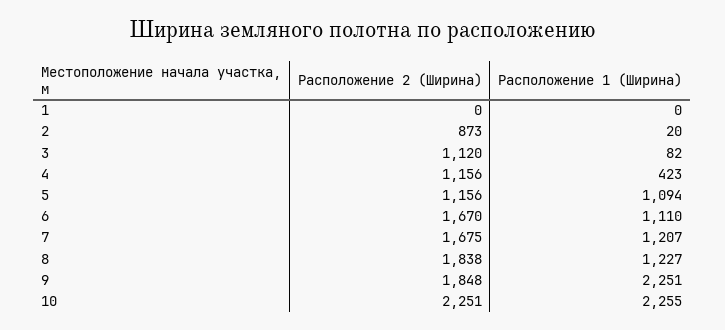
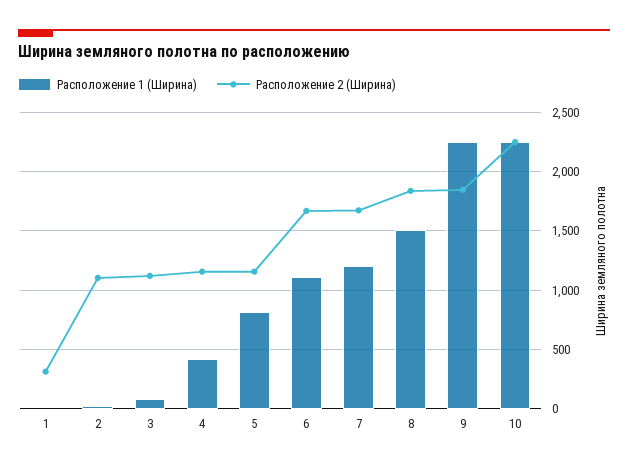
Расположение 2 (Ширина), 1: 0 -> 300
Расположение 2 (Ширина), 2: 873 -> 1100
Расположение 1 (Ширина), 5: 1094 -> 800
Расположение 1 (Ширина), 8: 1227 -> 1500

